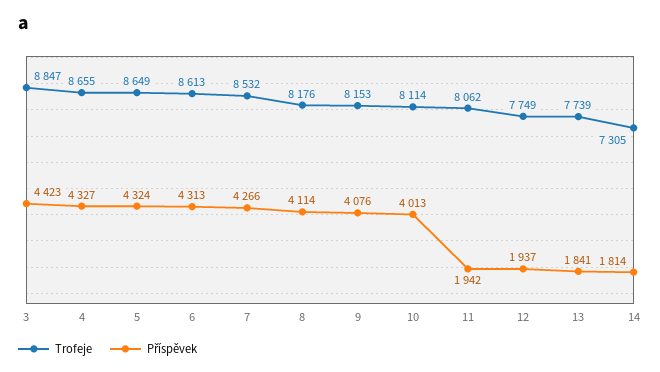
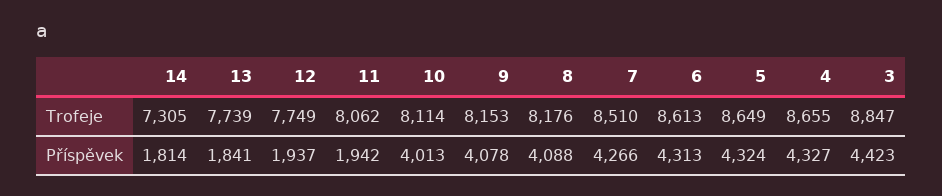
Trofeje, 7: 8532 -> 8510
Příspěvek, 8: 4114 -> 4088
Příspěvek, 9: 4076 -> 4078

